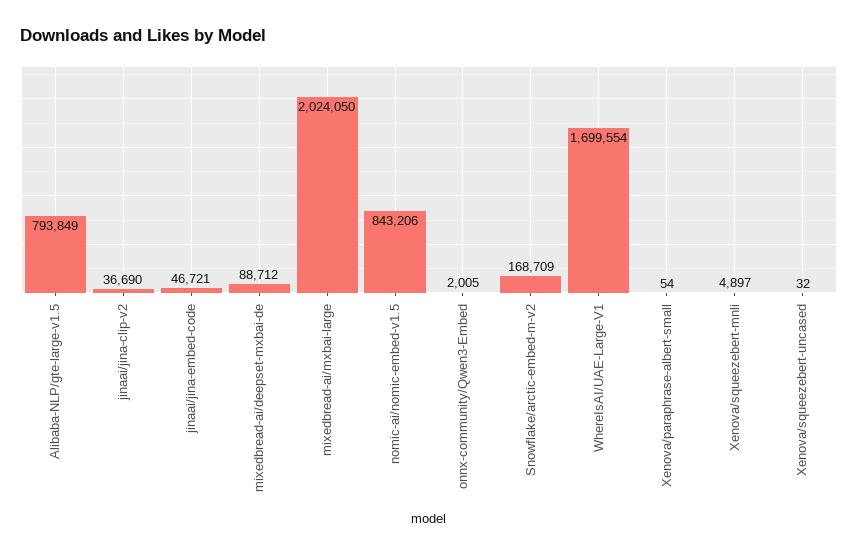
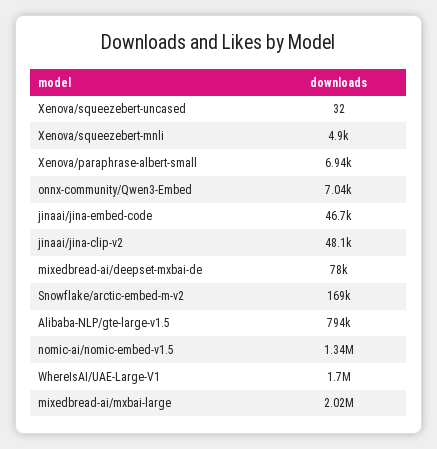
jinaai/jina-clip-v2: 36690 -> 48100
mixedbread-ai/deepset-mxbai-de: 88712 -> 78000
nomic-ai/nomic-embed-v1.5: 843206 -> 1340000
onnx-community/Qwen3-Embed: 2005 -> 7040
Xenova/paraphrase-albert-small: 54 -> 6940

